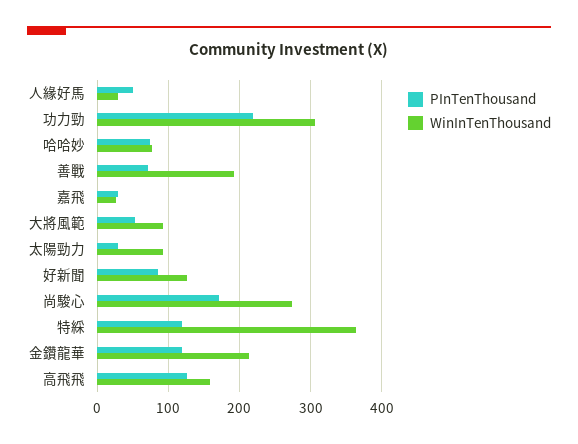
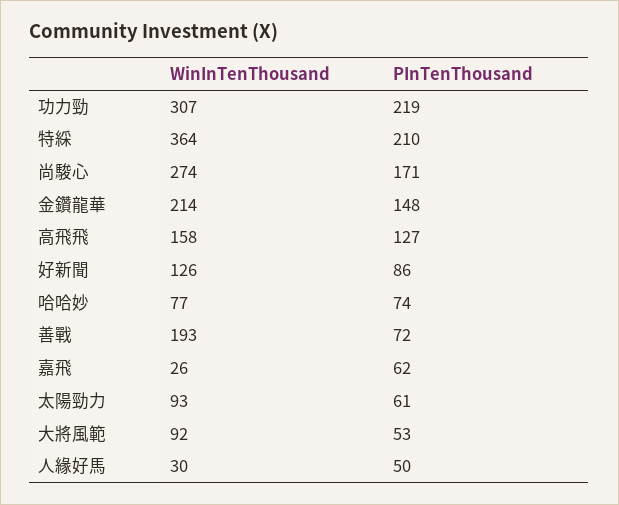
PInTenThousand, 嘉飛: 30 -> 62
PInTenThousand, 太陽勁力: 30 -> 61
PInTenThousand, 特綵: 120 -> 210
PInTenThousand, 金鑽龍華: 120 -> 148

